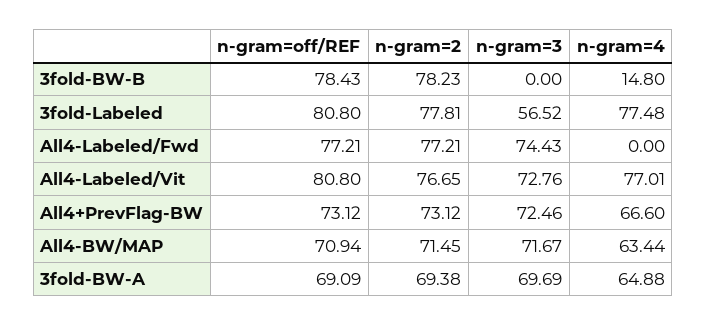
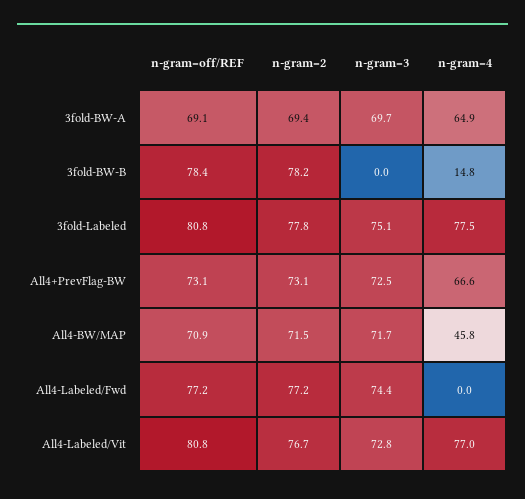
n-gram=3, 3fold-Labeled: 56.52 -> 75.1
n-gram=4, All4-BW/MAP: 63.44 -> 45.8

